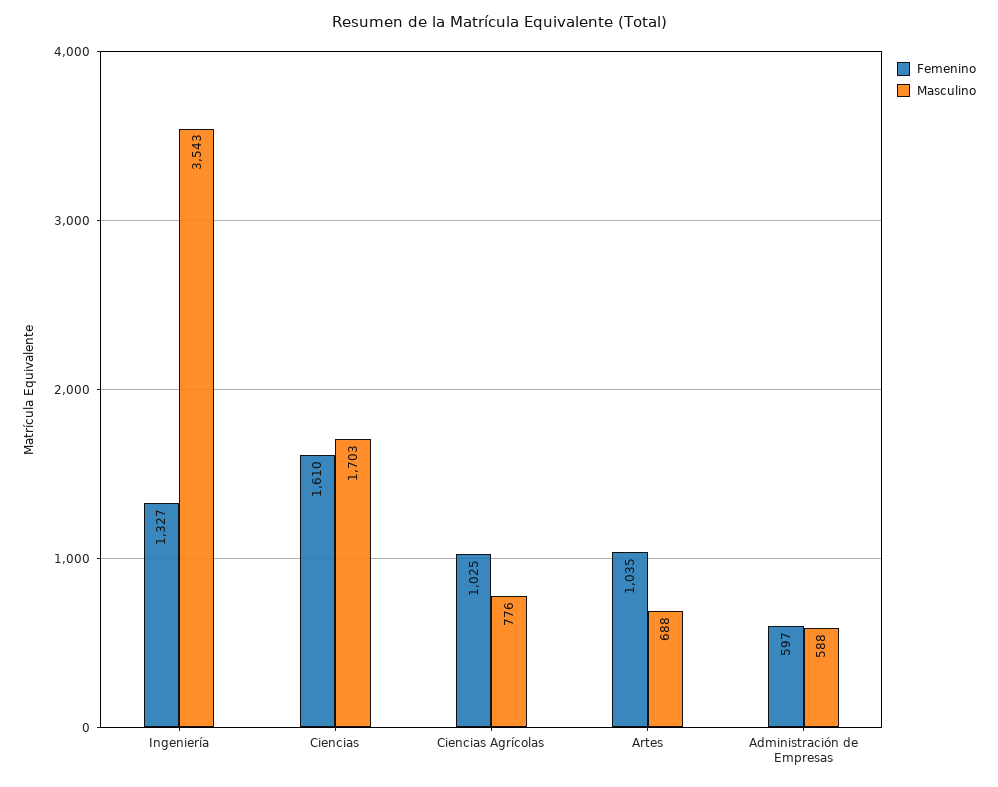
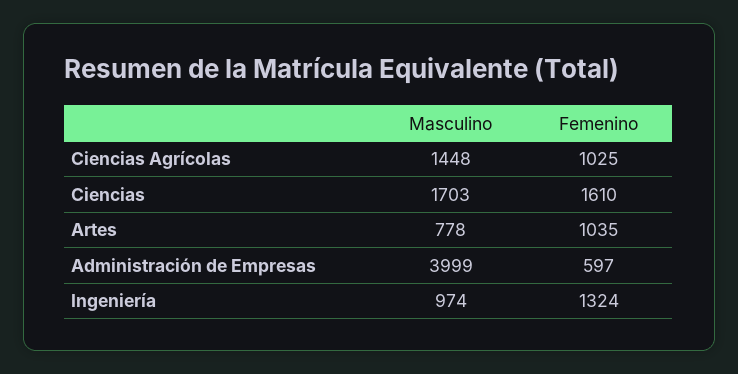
Femenino, Ingeniería: 1327 -> 1324
Masculino, Ingeniería: 3543 -> 974
Masculino, Ciencias Agrícolas: 776 -> 1448
Masculino, Artes: 688 -> 778
Masculino, Administración de Empresas: 588 -> 3999

